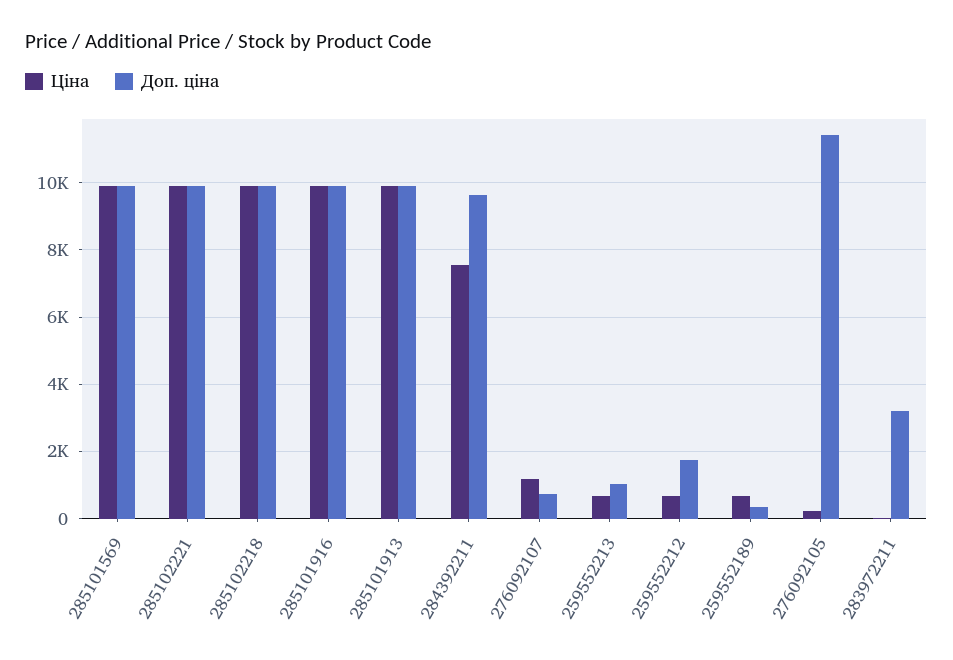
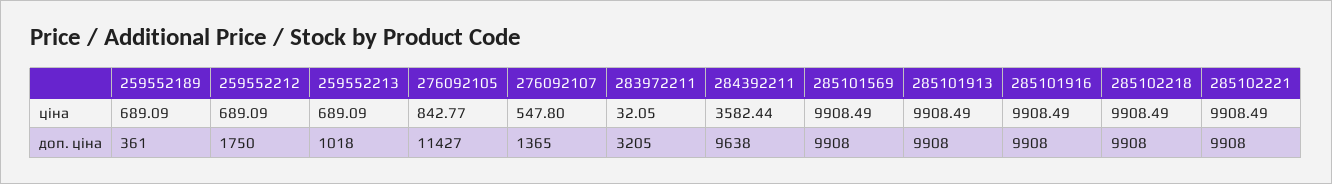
Ціна, 284392211: 7600 -> 3582.44
Ціна, 276092107: 1200 -> 547.8
Доп. ціна, 276092107: 800 -> 1365
Ціна, 276092105: 200 -> 842.77

